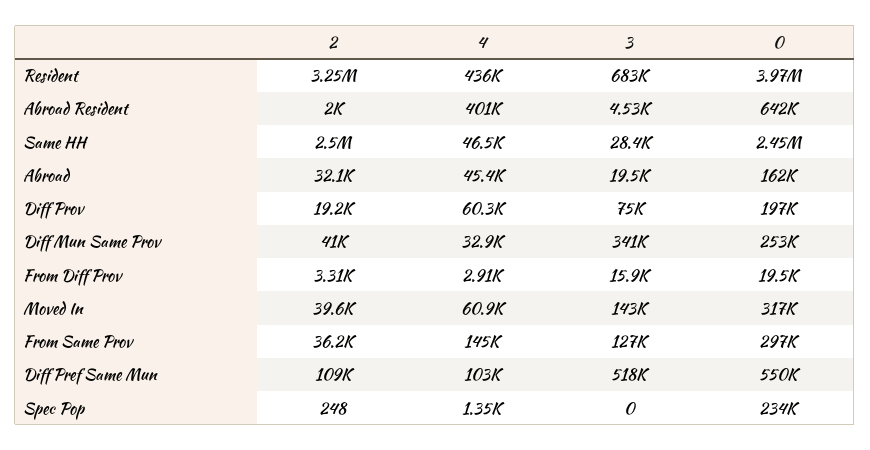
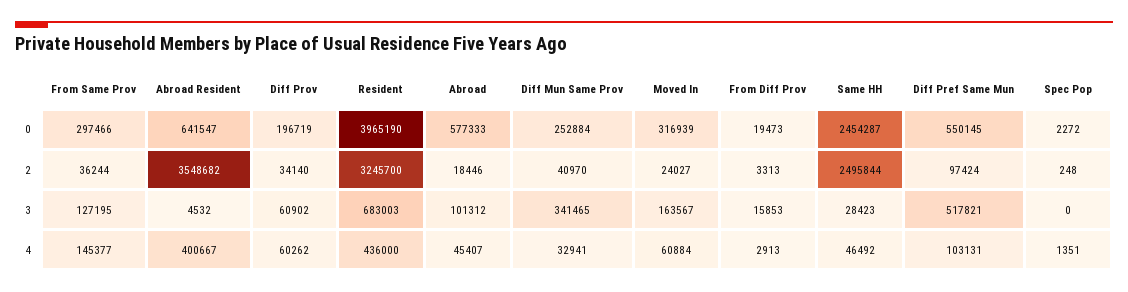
2, Abroad Resident: 2000 -> 3548682
2, Abroad: 32100 -> 18446
3, Abroad: 19500 -> 101312
0, Abroad: 162000 -> 577333
2, Diff Prov: 19200 -> 34140
3, Diff Prov: 75000 -> 60902
2, Moved In: 39600 -> 24027
3, Moved In: 143000 -> 163567
2, Diff Pref Same Mun: 109000 -> 97424
0, Spec Pop: 234000 -> 2272

